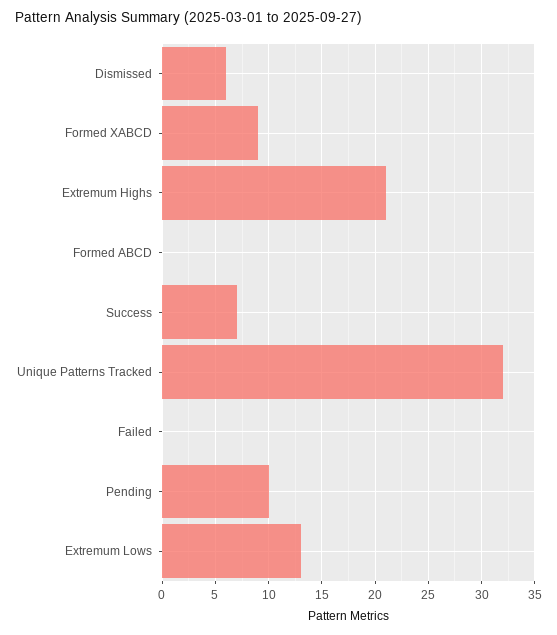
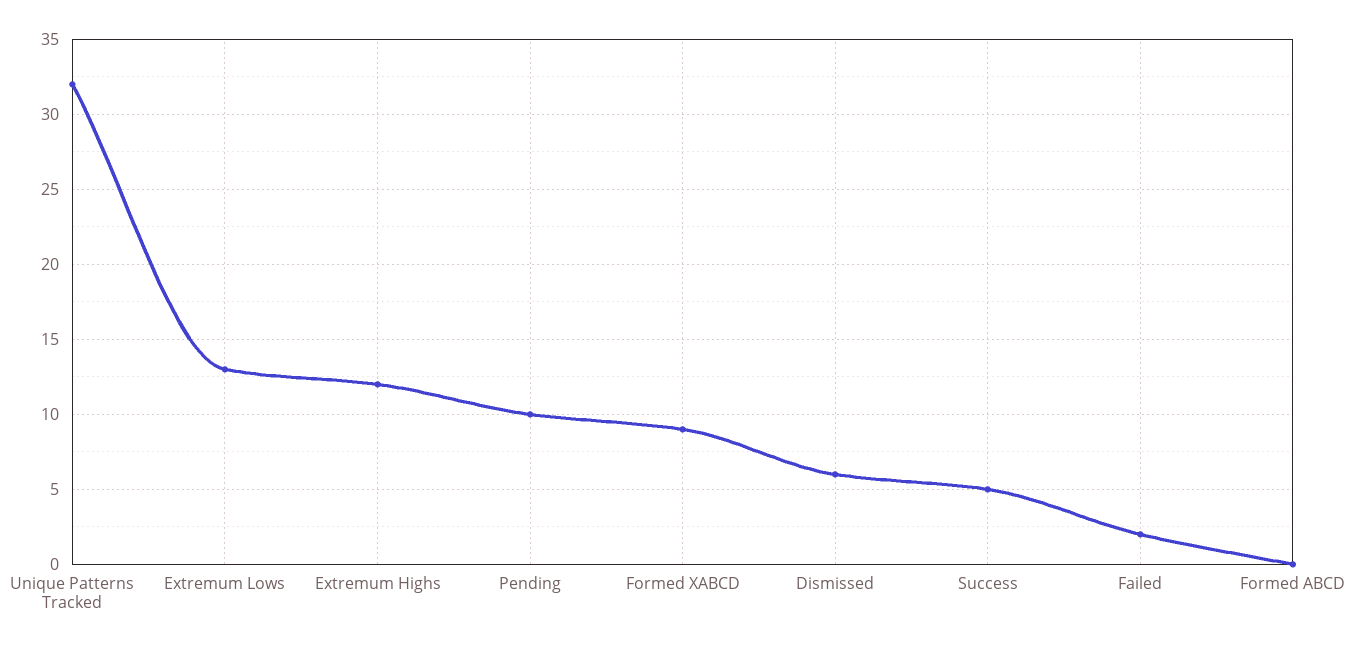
Extremum Highs: 21 -> 12
Success: 7 -> 5
Failed: 0 -> 2

